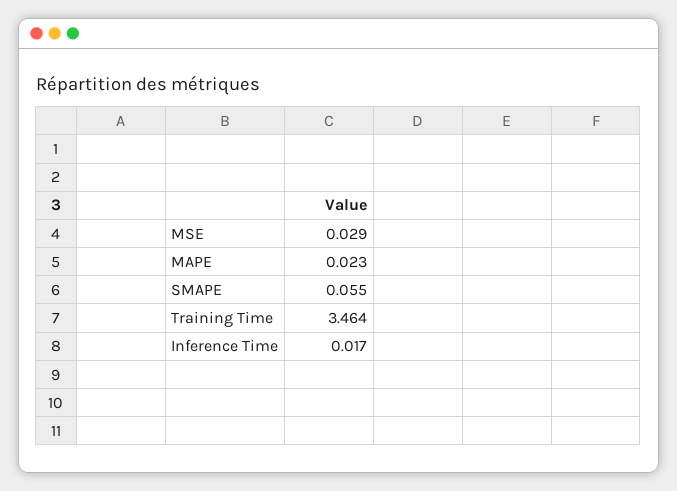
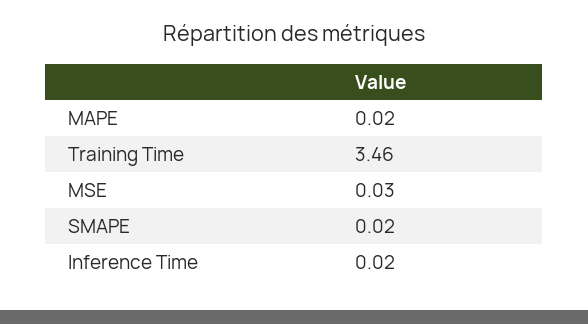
SMAPE: 0.055 -> 0.02

